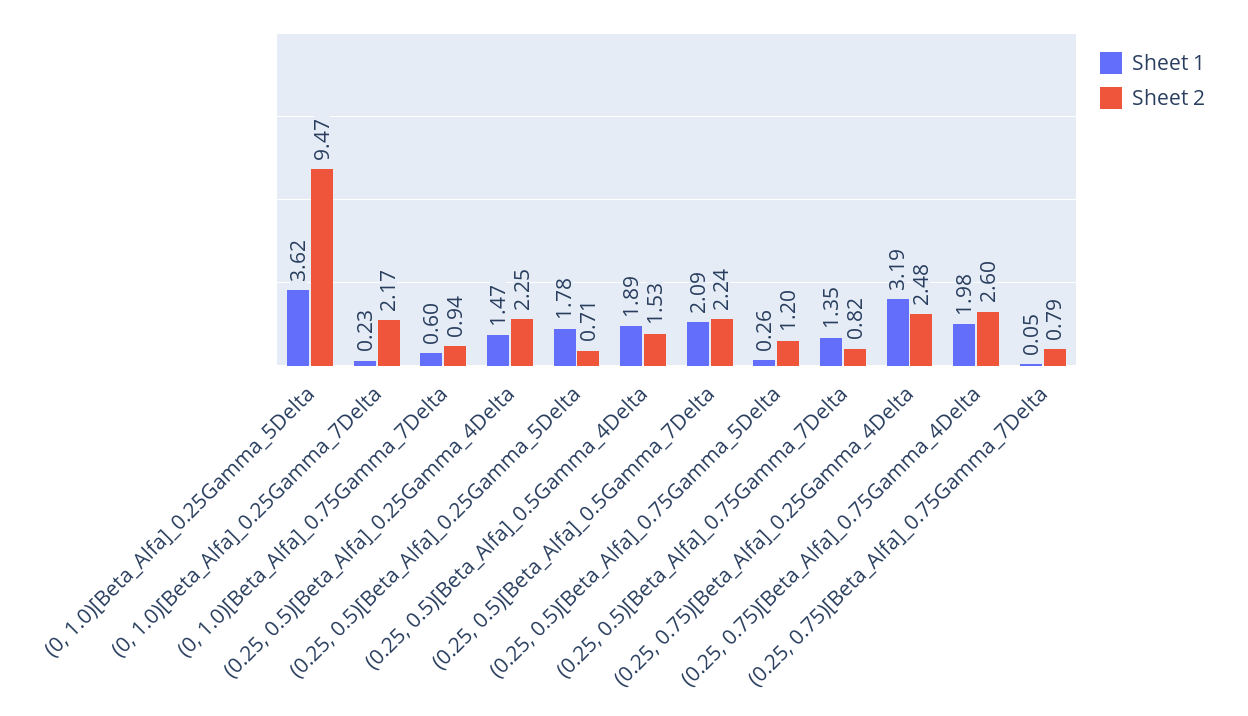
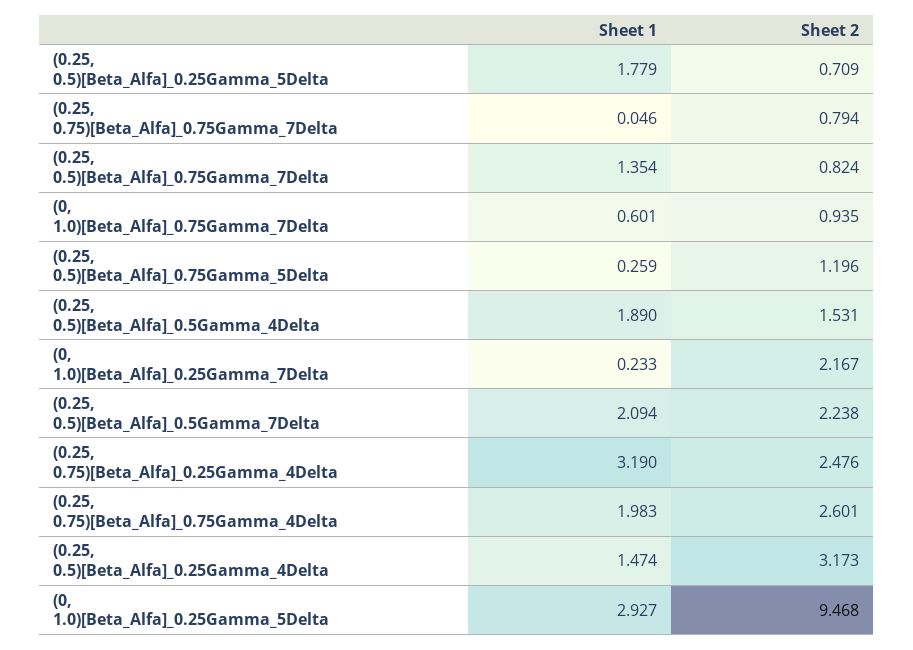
Sheet 1, (0, 1.0)[Beta_Alfa]_0.25Gamma_5Delta: 3.62 -> 2.927
Sheet 2, (0.25, 0.5)[Beta_Alfa]_0.25Gamma_4Delta: 2.25 -> 3.173

